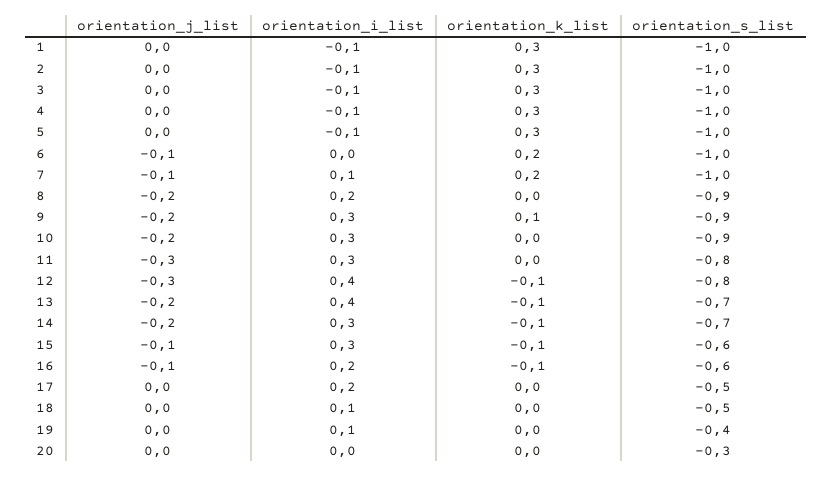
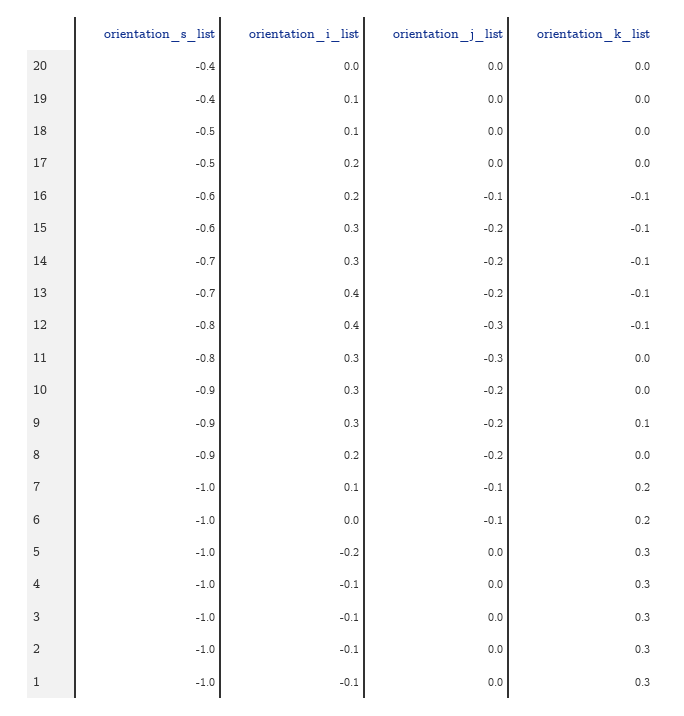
orientation_i_list, 5: -0.1 -> -0.2
orientation_j_list, 15: -0.1 -> -0.2
orientation_s_list, 20: -0.3 -> -0.4

